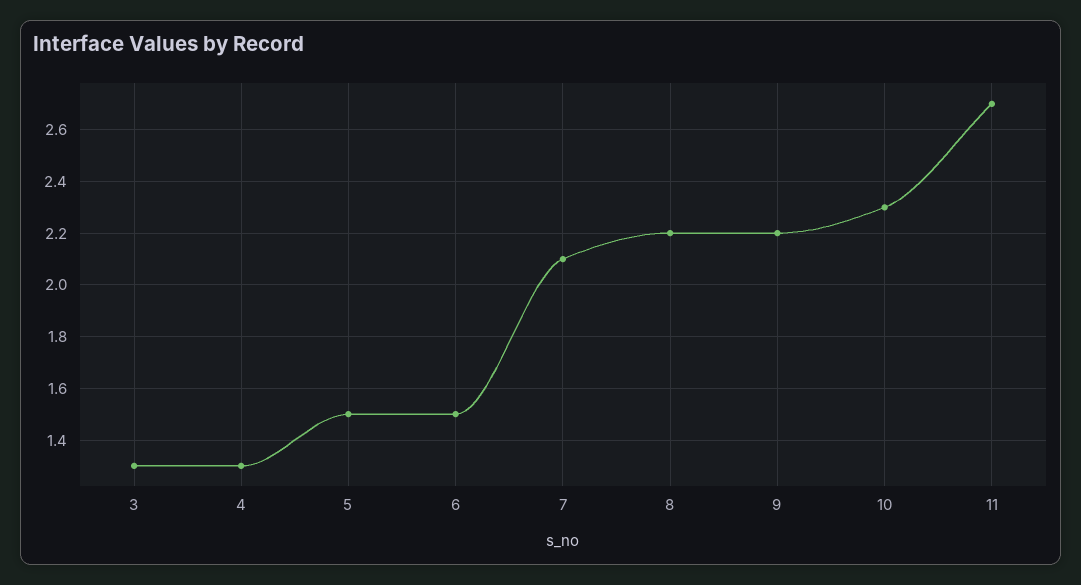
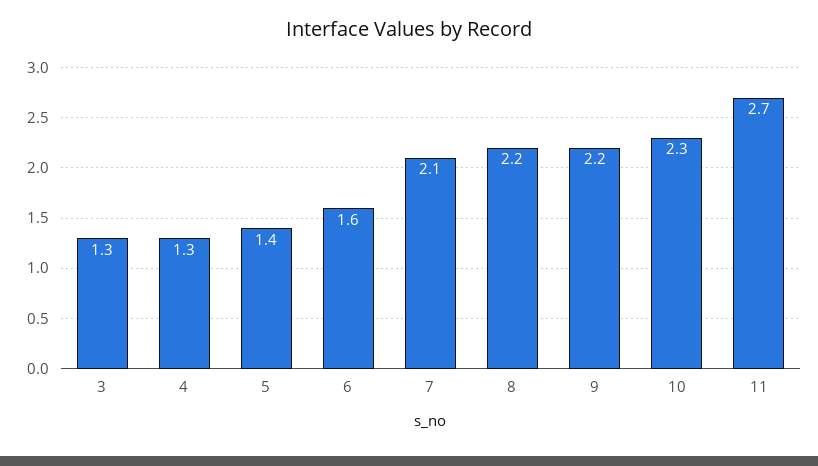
5: 1.5 -> 1.4
6: 1.5 -> 1.6

